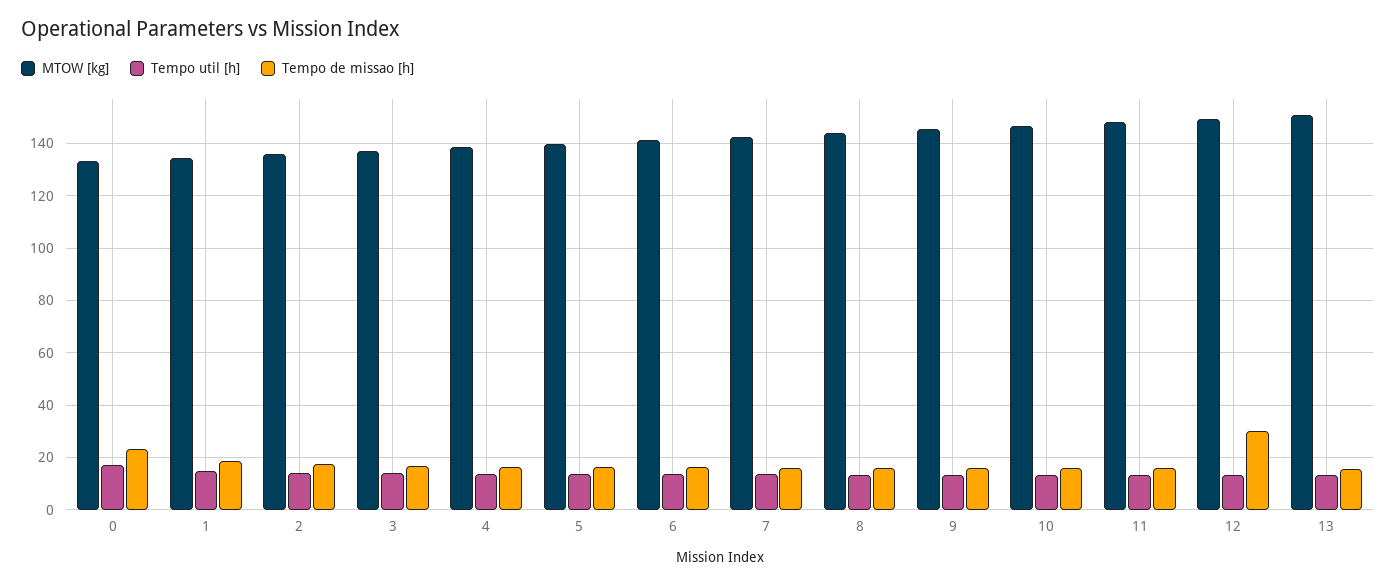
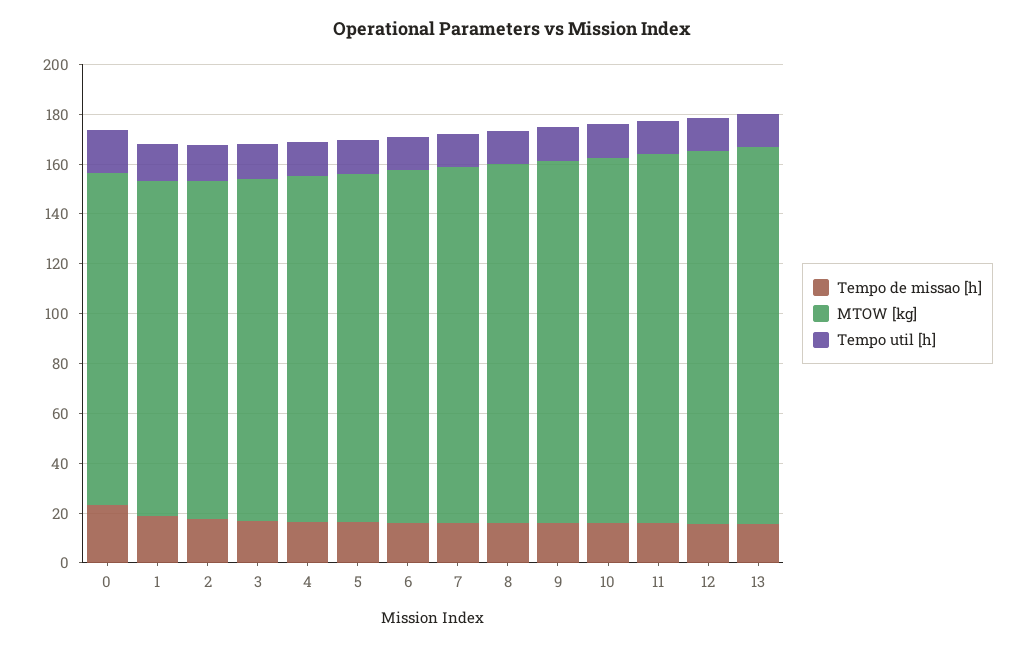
Tempo de missao [h], 12: 30 -> 15

